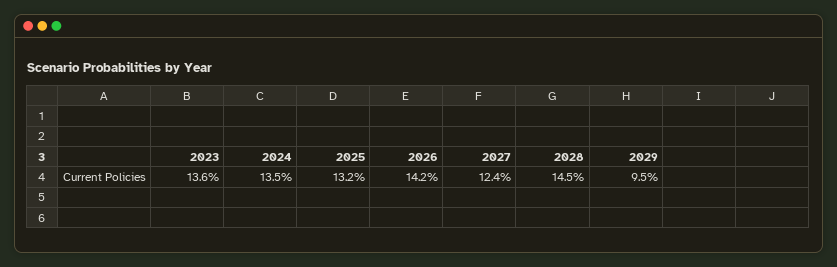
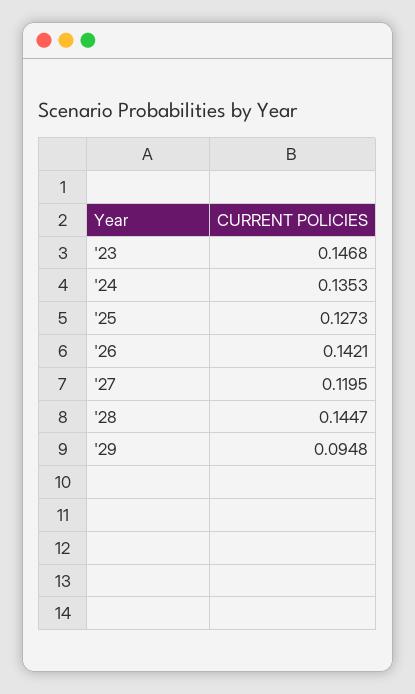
2023: 0.136 -> 0.1468
2025: 0.132 -> 0.1273
2027: 0.124 -> 0.1195

